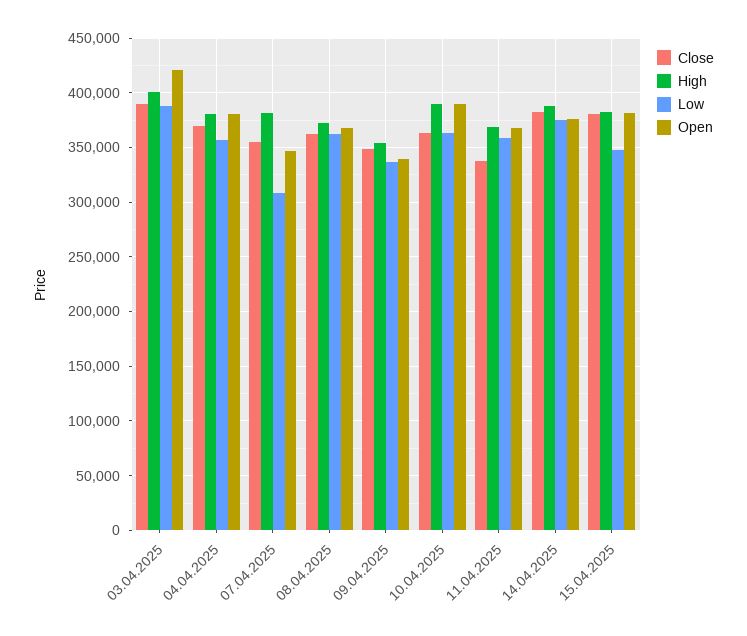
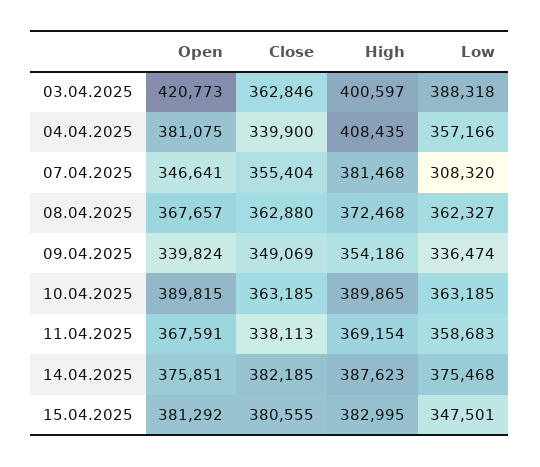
Close, 03.04.2025: 390000 -> 362846
Close, 04.04.2025: 370000 -> 339900
High, 04.04.2025: 380000 -> 408435

